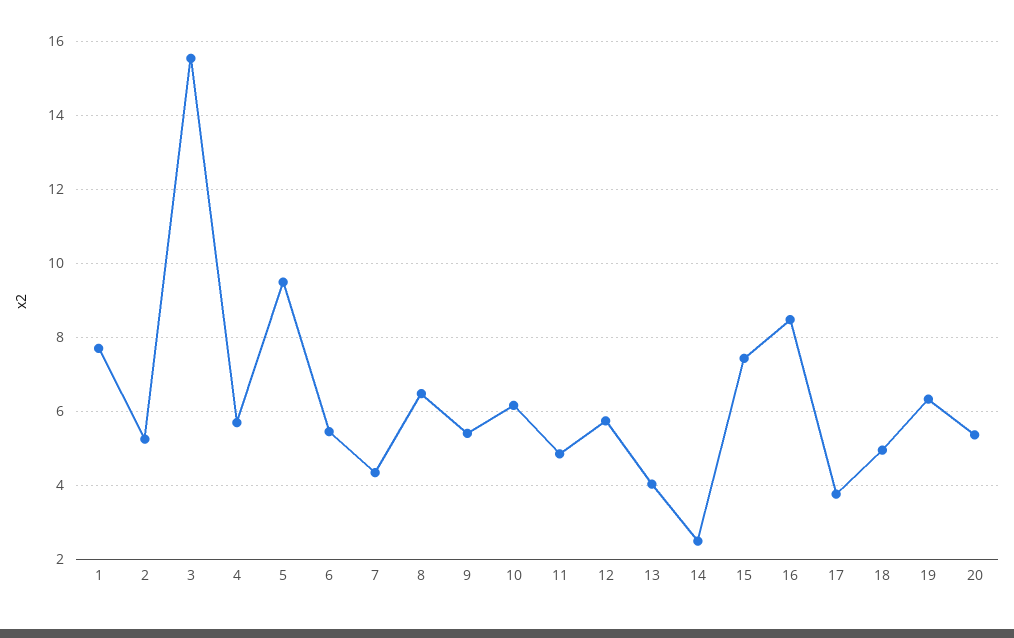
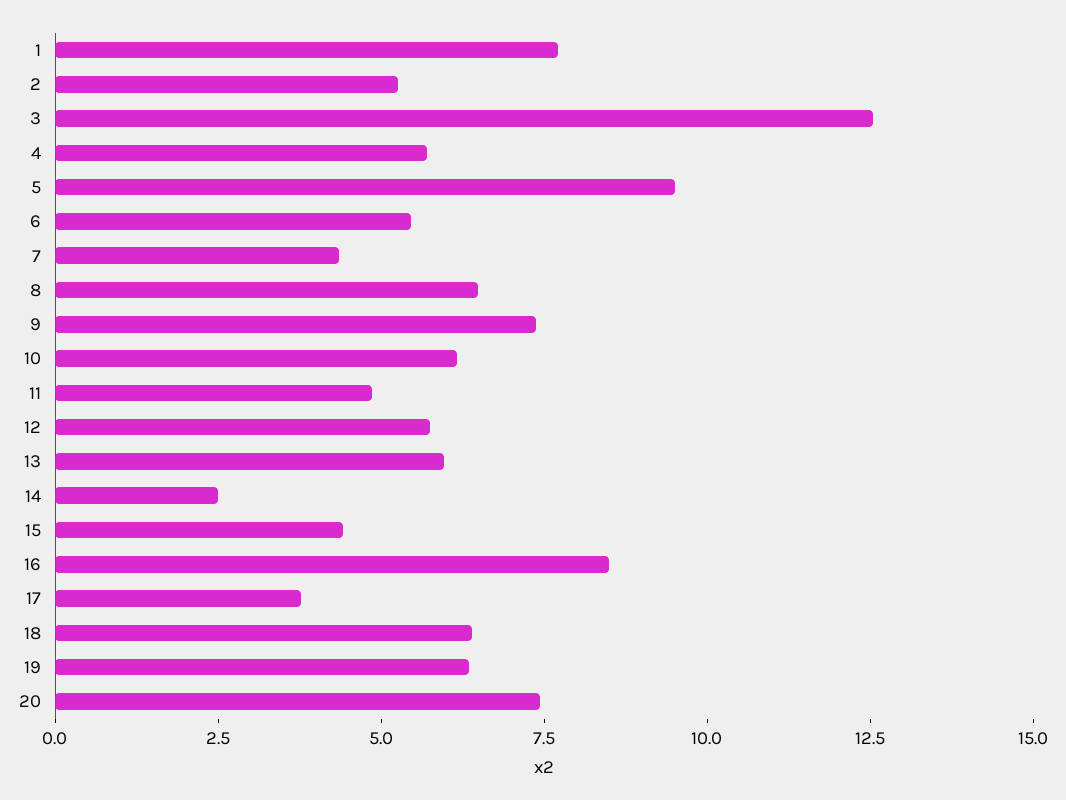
3: 15.6 -> 12.5
9: 5.4 -> 7.5
13: 4 -> 6
15: 7.4 -> 4.5
18: 5 -> 6.5
20: 5.4 -> 7.5

